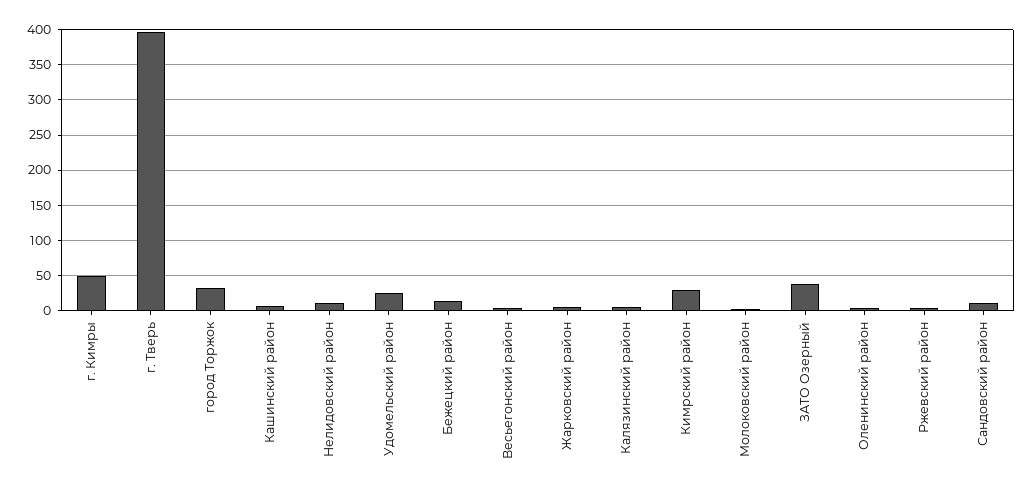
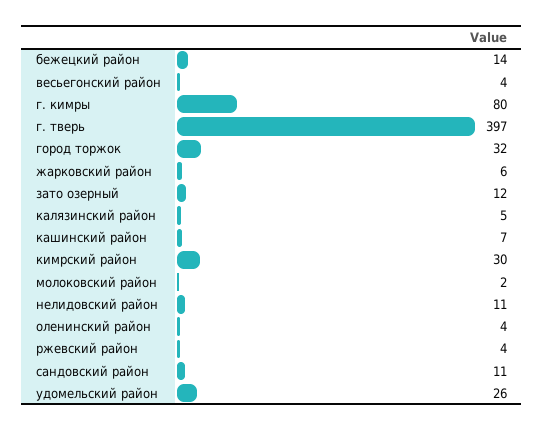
г. Кимры: 50 -> 80
ЗАТО Озерный: 40 -> 12

